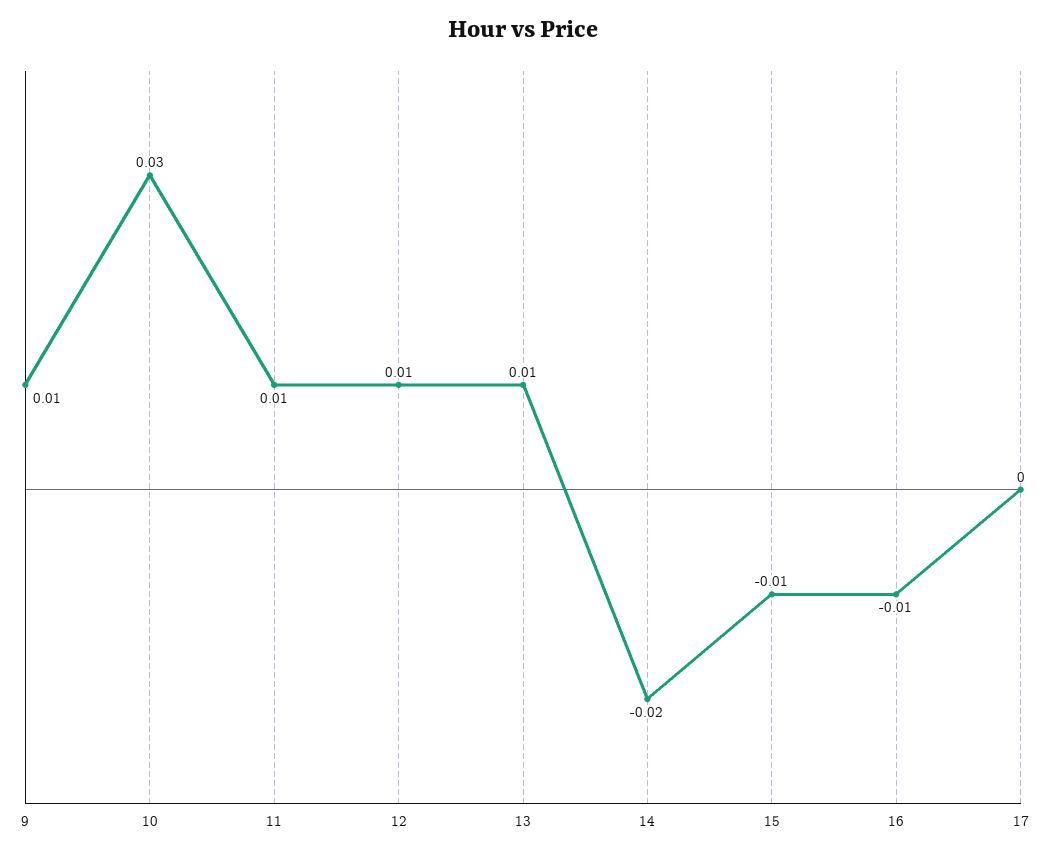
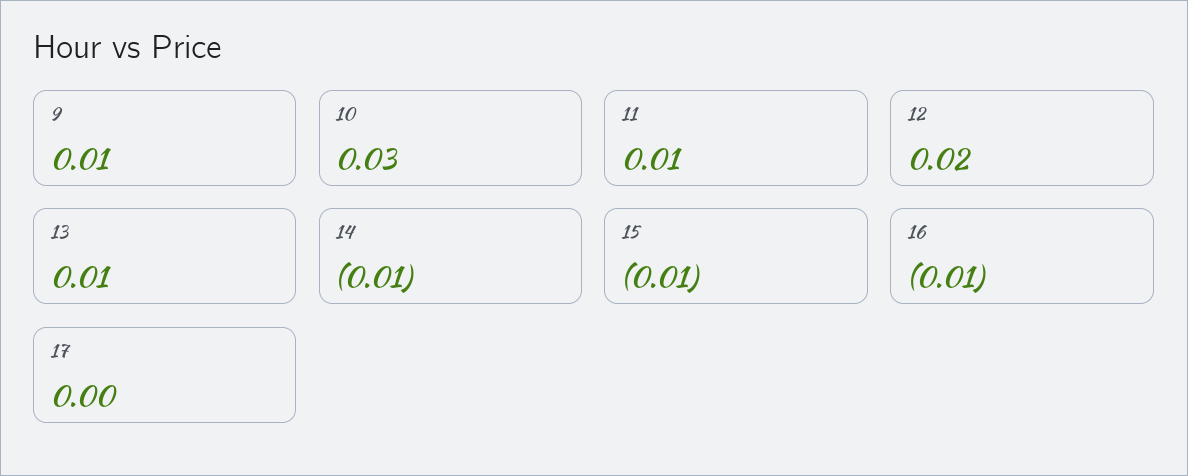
12: 0.01 -> 0.02
14: -0.02 -> -0.01

